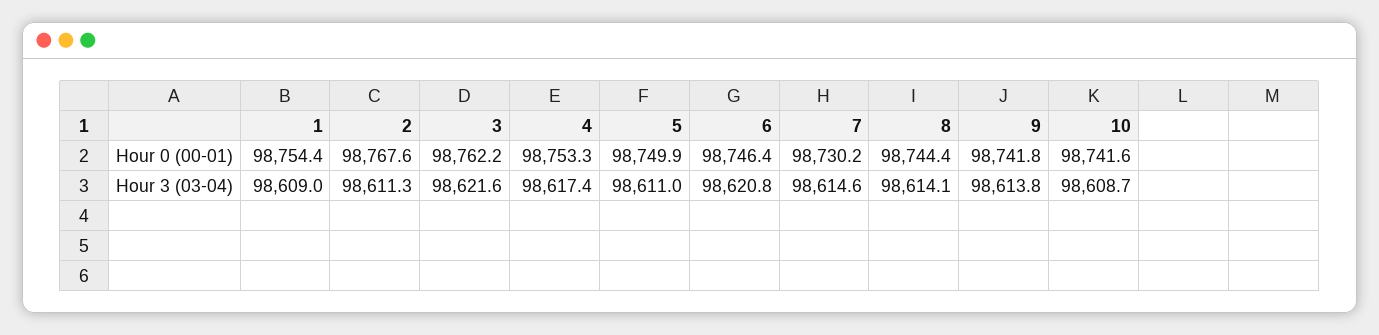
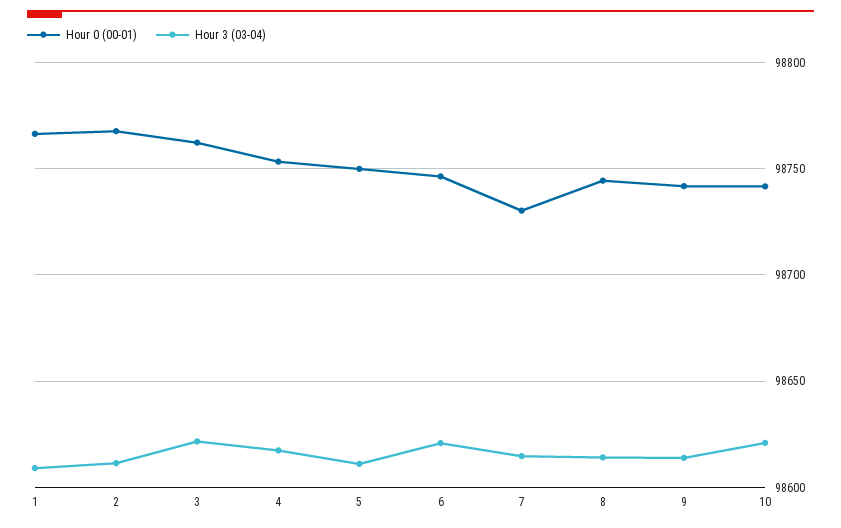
Hour 0 (00-01), 1: 98754.4 -> 98765
Hour 3 (03-04), 10: 98608.7 -> 98620

